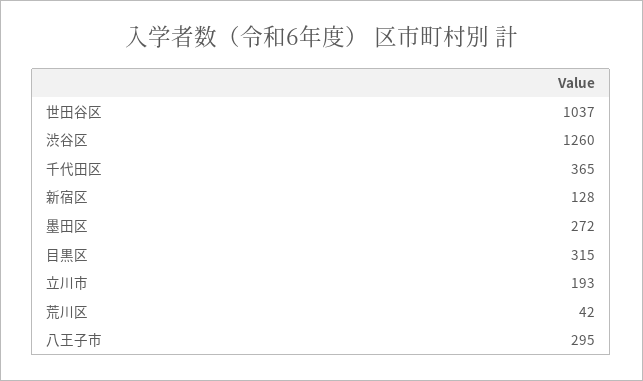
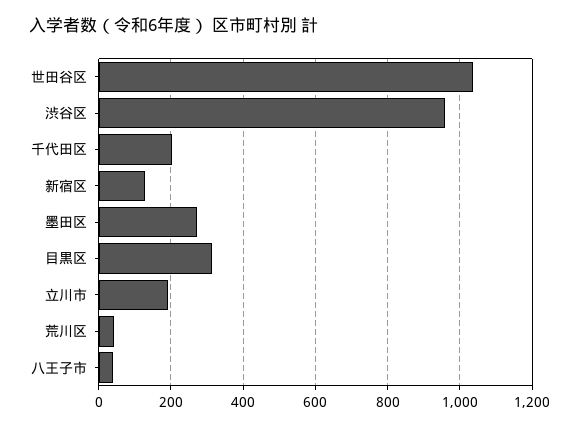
渋谷区: 1260 -> 960
千代田区: 365 -> 200
八王子市: 295 -> 40

